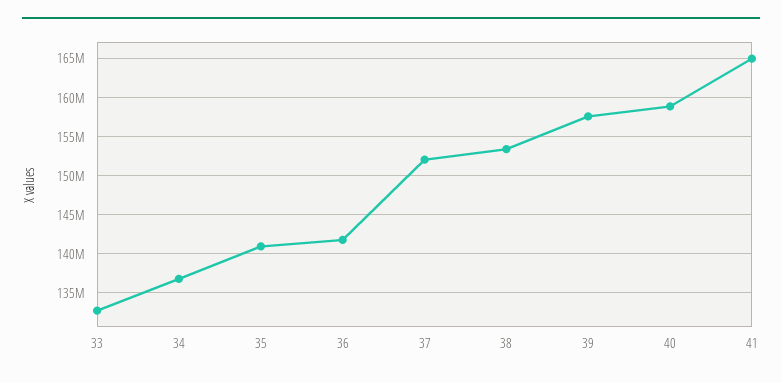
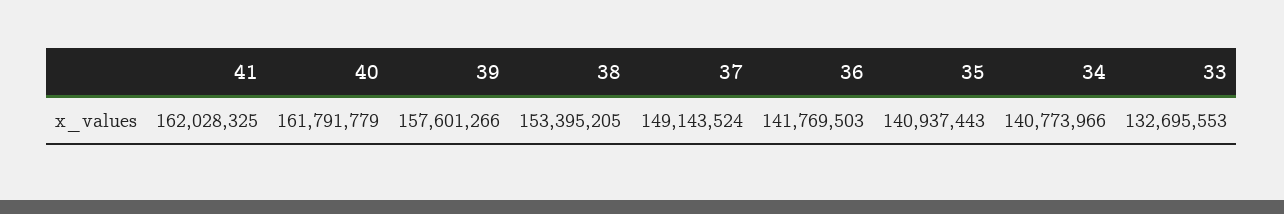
34: 137000000 -> 140773966
37: 152000000 -> 149143524
40: 159000000 -> 161791779
41: 165000000 -> 162028325

